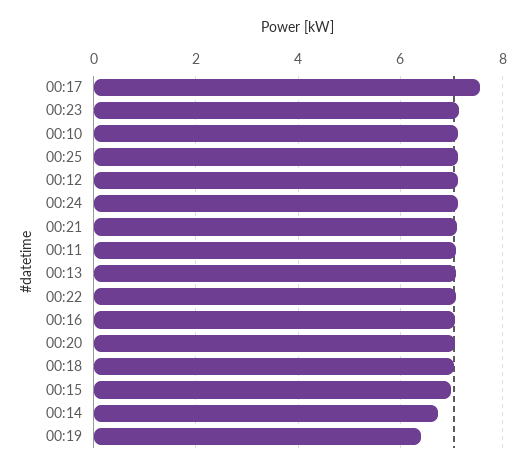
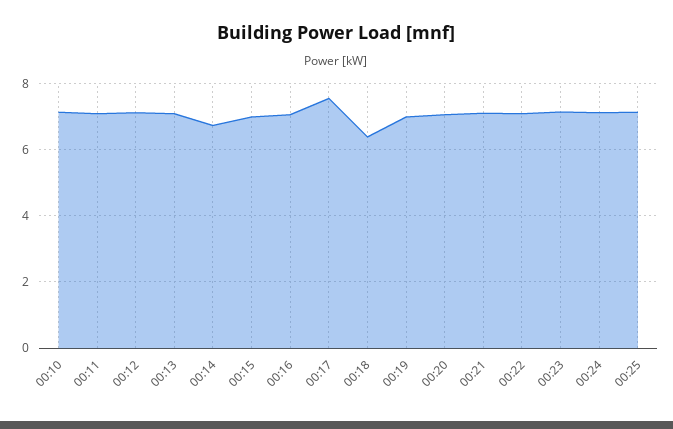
00:18: 7 -> 6.4
00:19: 6.4 -> 7

